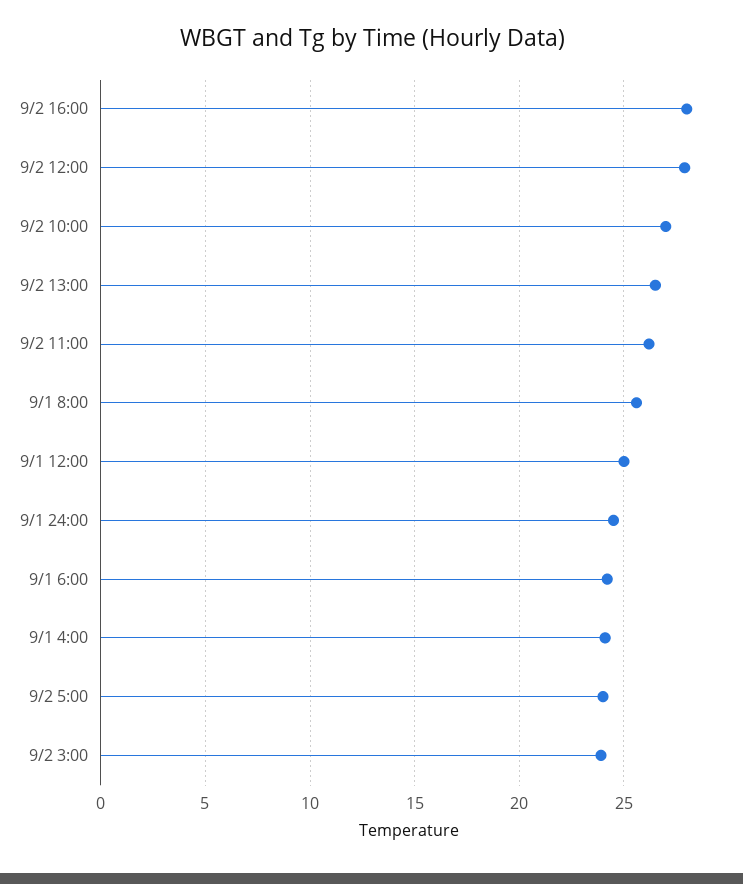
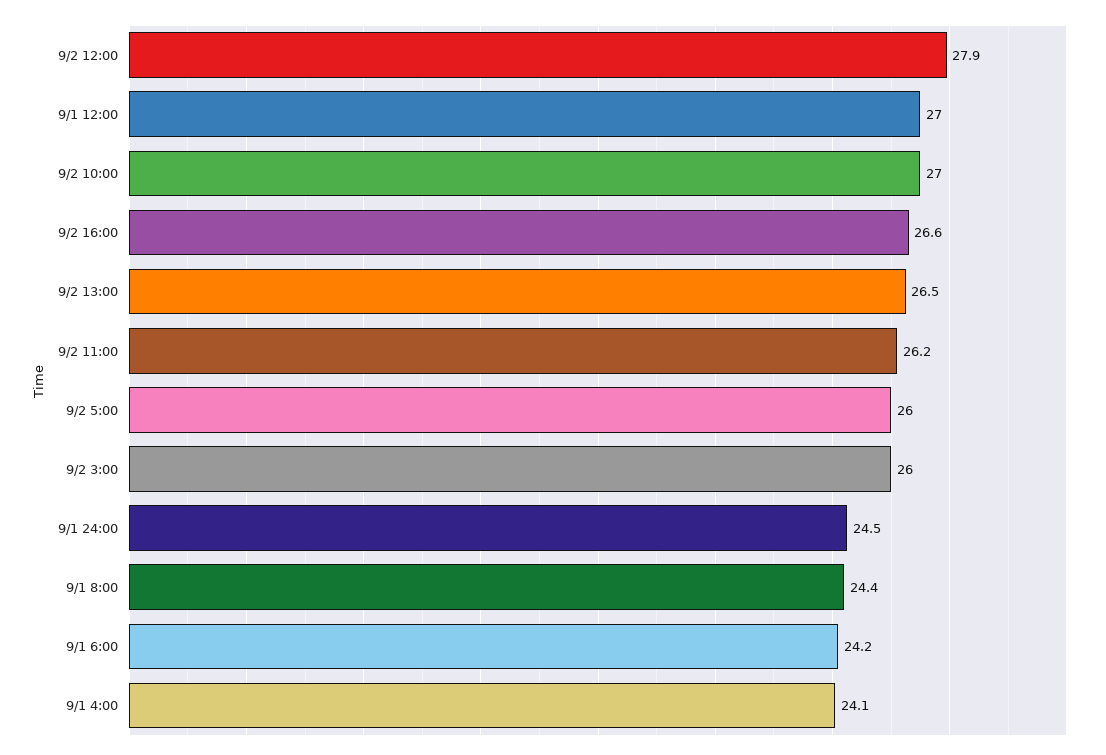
9/2 16:00: 28 -> 26.6
9/1 8:00: 25.5 -> 24.4
9/1 12:00: 25 -> 27
9/2 5:00: 24 -> 26
9/2 3:00: 24 -> 26

